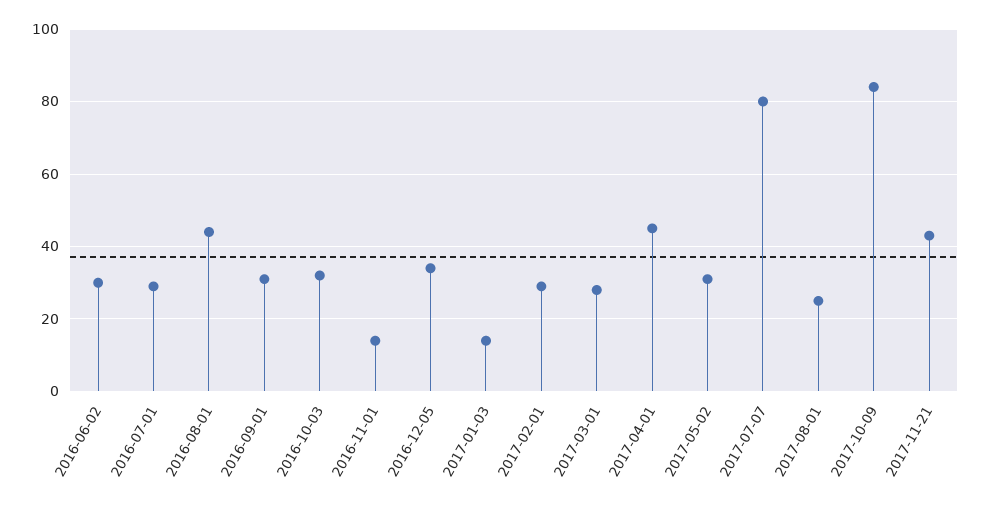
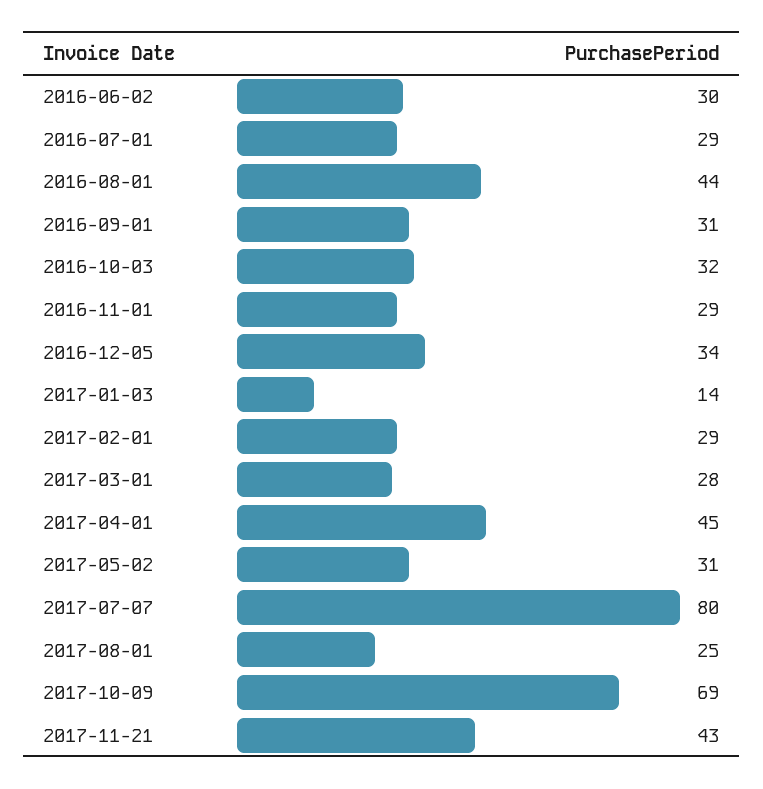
2016-11-01: 15 -> 29
2017-10-09: 85 -> 69

